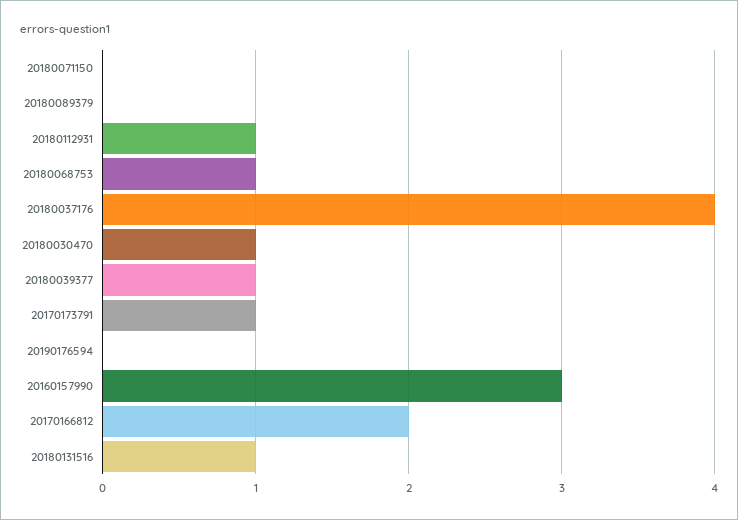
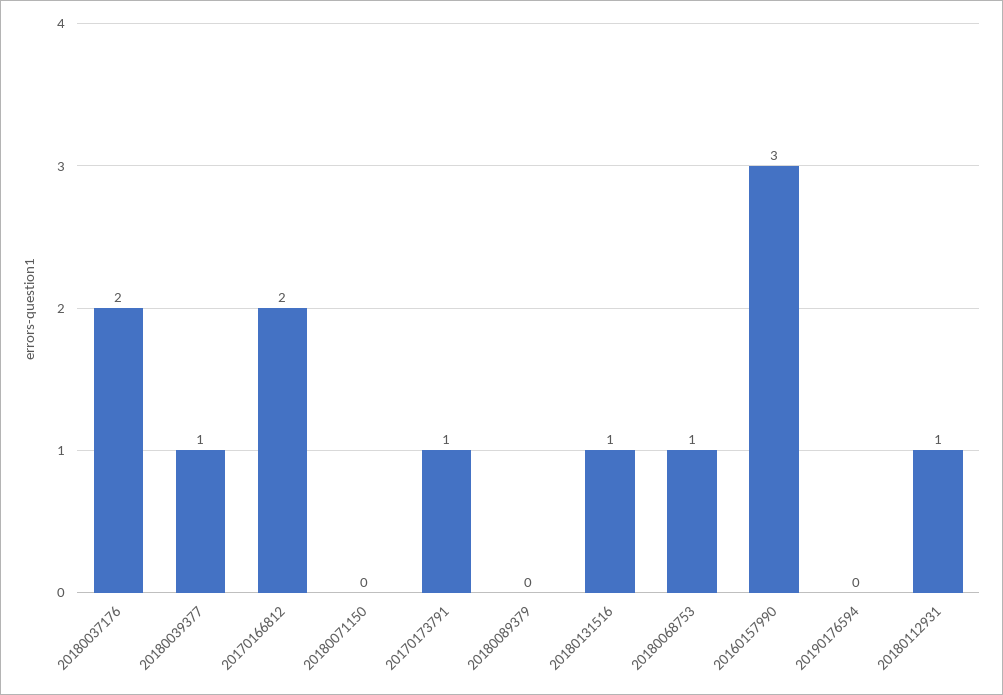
20180037176: 4 -> 2
20180030470: 1 -> none

